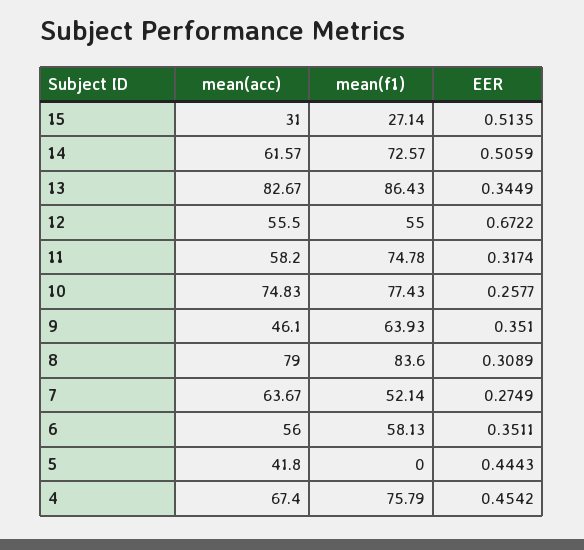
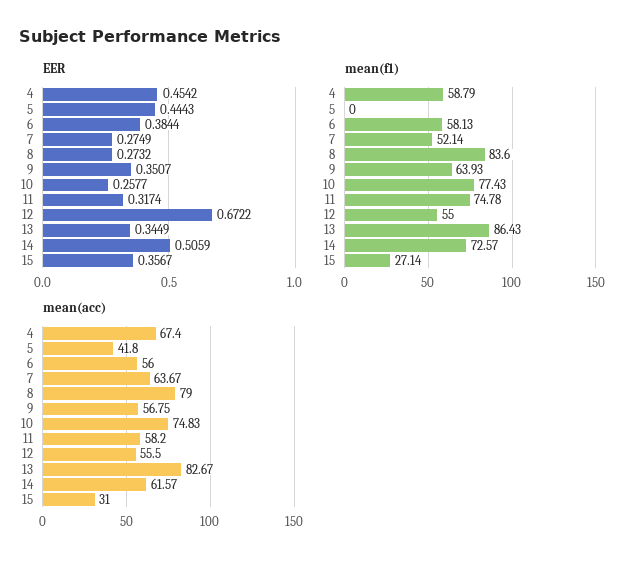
EER, 15: 0.5135 -> 0.3567
mean(acc), 9: 46.1 -> 56.75
EER, 9: 0.351 -> 0.3507
EER, 8: 0.3089 -> 0.2732
EER, 6: 0.3511 -> 0.3844
mean(f1), 4: 75.79 -> 58.79

